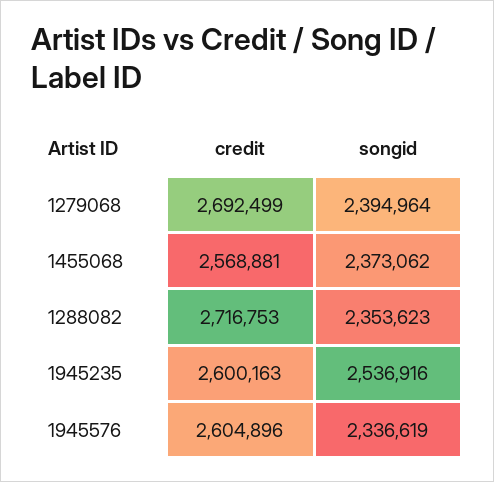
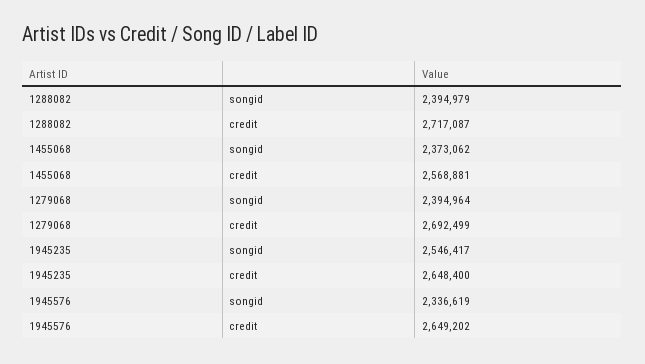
credit, 1288082: 2716753 -> 2717087
songid, 1288082: 2353623 -> 2394979
credit, 1945235: 2600163 -> 2648400
songid, 1945235: 2536916 -> 2546417
credit, 1945576: 2604896 -> 2649202

